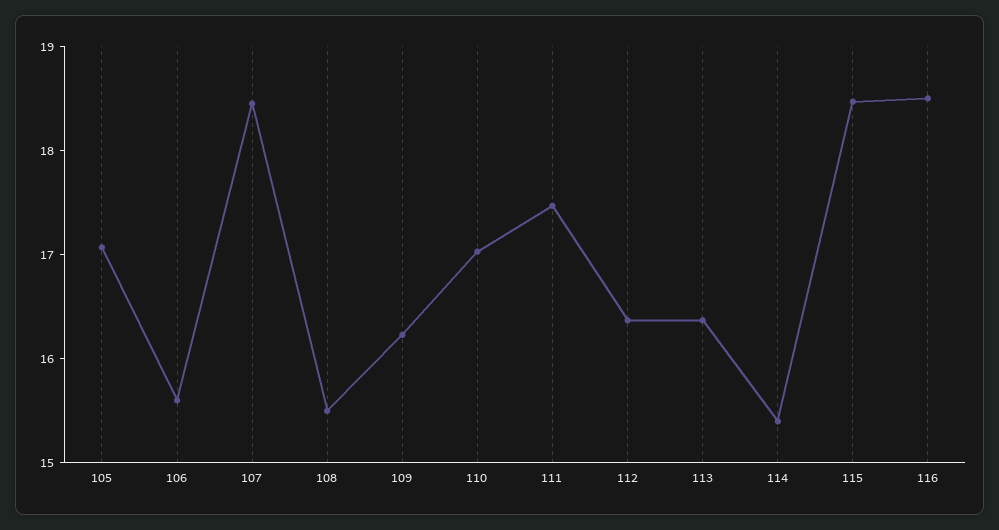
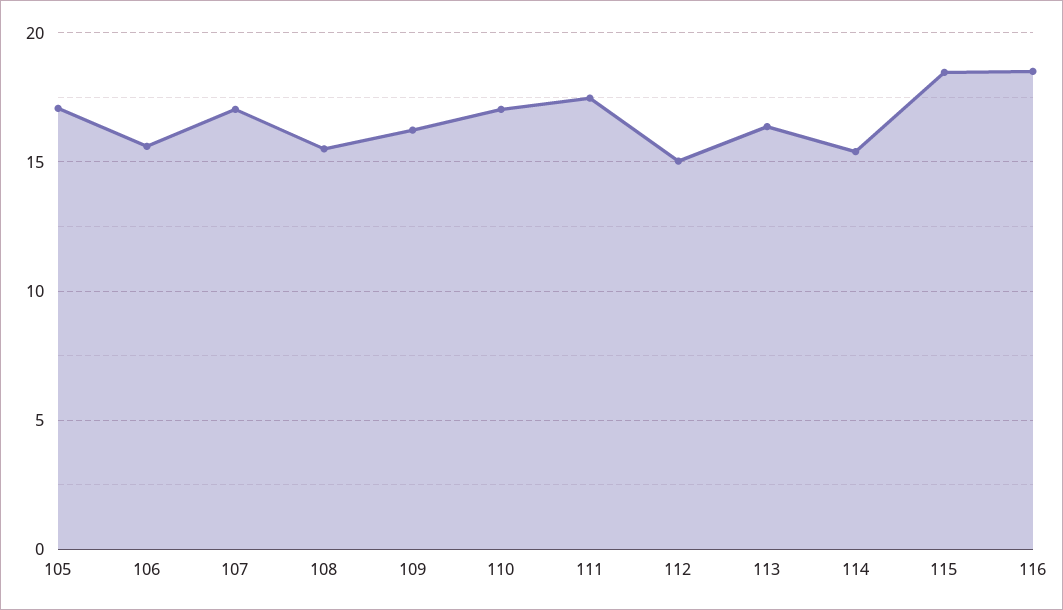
107: 18.4 -> 17
112: 16.4 -> 15

